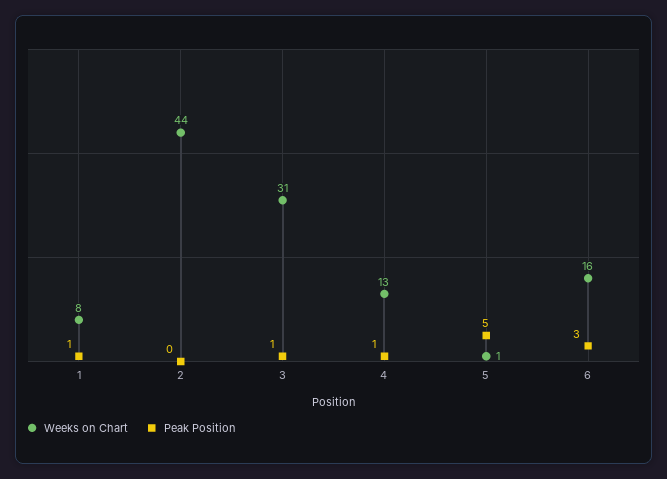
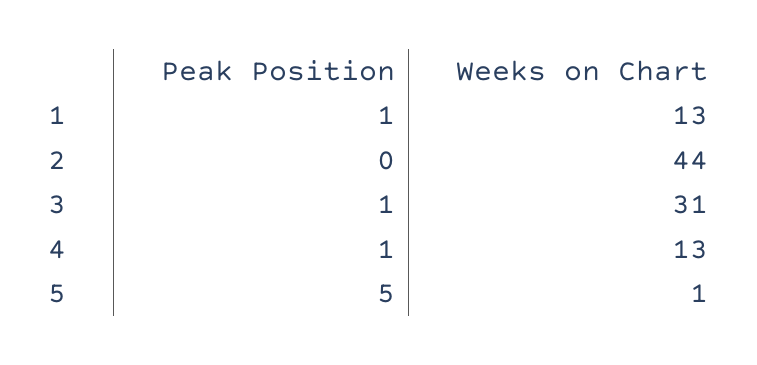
Weeks on Chart, 1: 8 -> 13
Weeks on Chart, 6: 16 -> none
Peak Position, 6: 3 -> none

